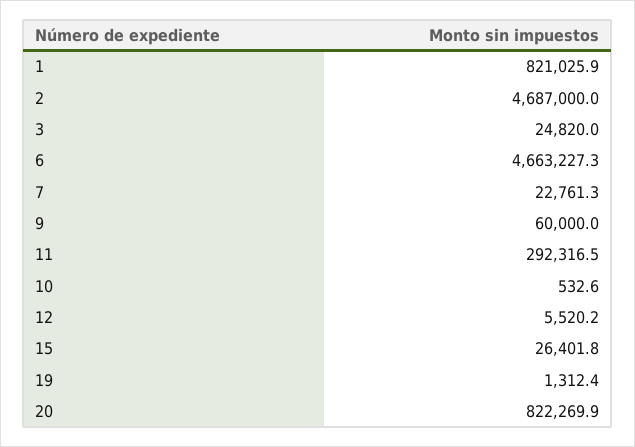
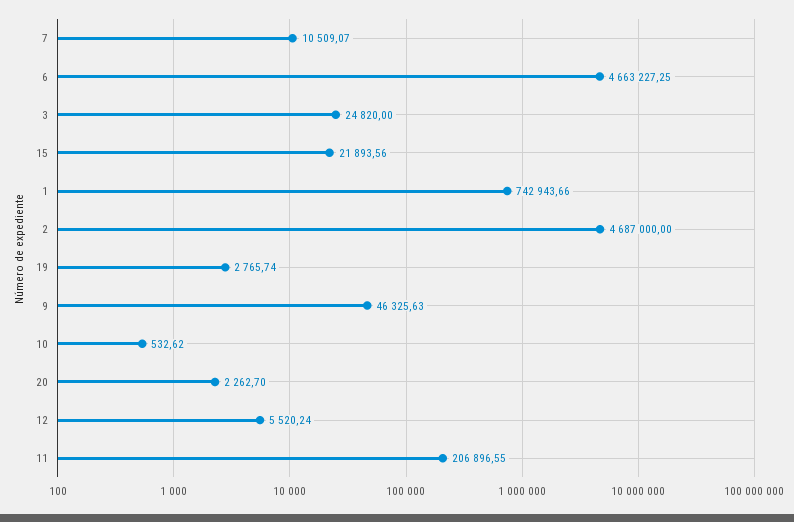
1: 821025.9 -> 742943.66
7: 22761.3 -> 10509.07
9: 60000 -> 46325.63
11: 292316.5 -> 206896.55
15: 26401.8 -> 21893.56
19: 1312.4 -> 2765.74
20: 822269.9 -> 2262.7

